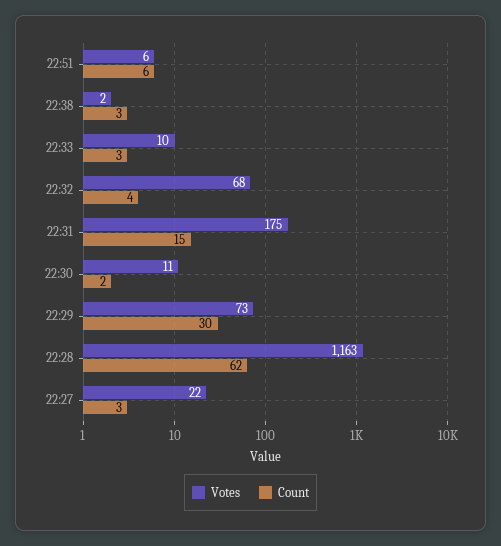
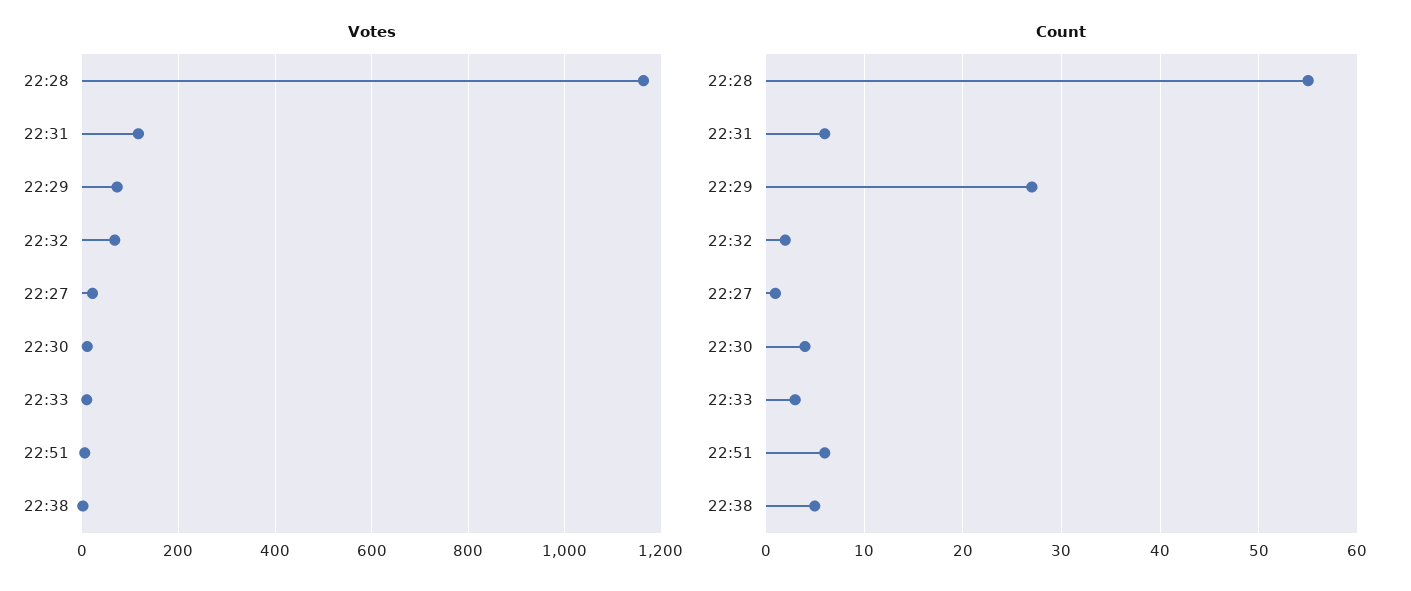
Count, 22:38: 3 -> 5
Count, 22:32: 4 -> 2
Votes, 22:31: 175 -> 120
Count, 22:31: 15 -> 6
Count, 22:30: 2 -> 4
Count, 22:29: 30 -> 27
Count, 22:28: 62 -> 55
Count, 22:27: 3 -> 1

